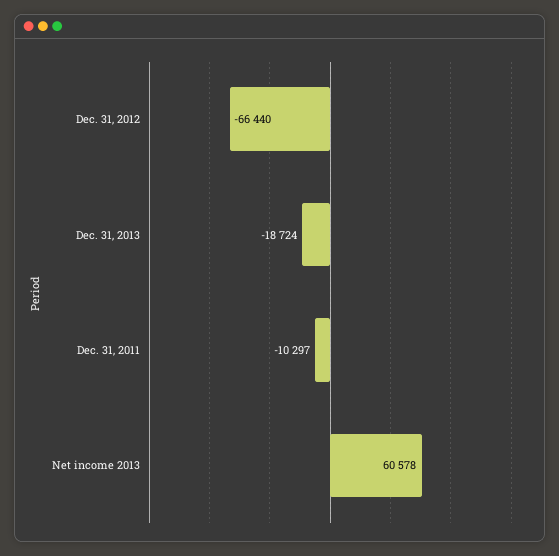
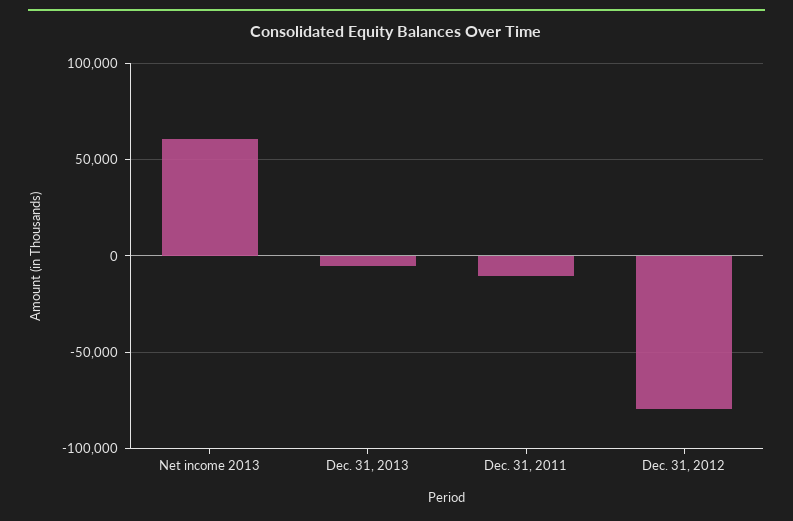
Dec. 31, 2012: -66440 -> -80000
Dec. 31, 2013: -18724 -> -5000

